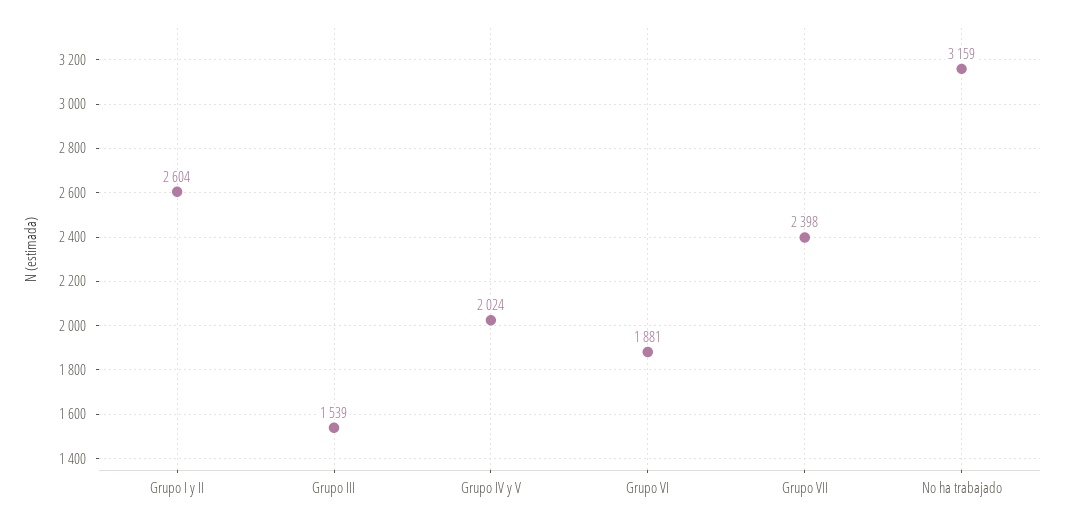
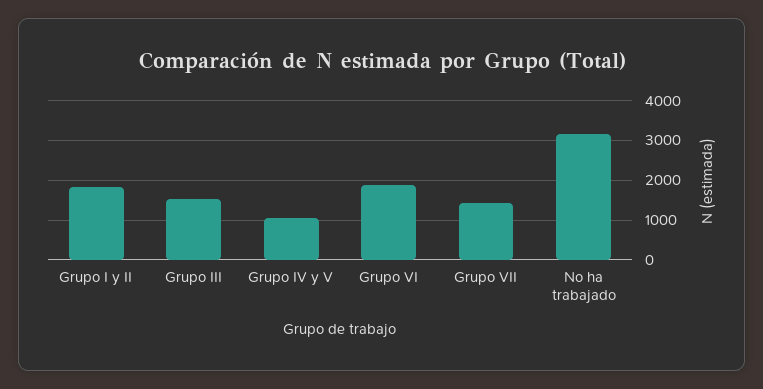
Grupo I y II: 2604 -> 1800
Grupo IV y V: 2024 -> 1000
Grupo VII: 2398 -> 1400

